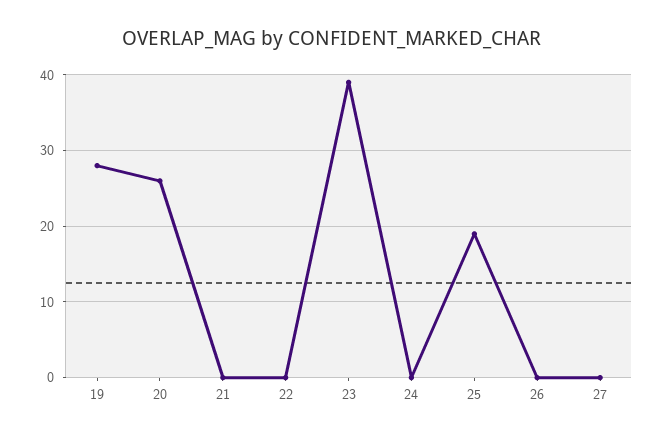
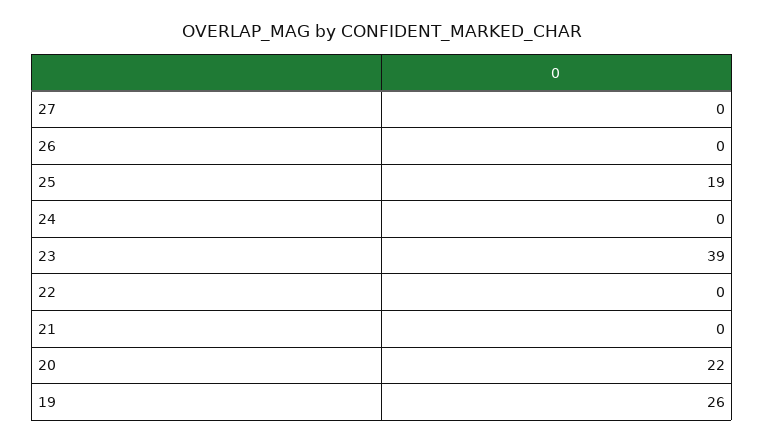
19: 28 -> 26
20: 26 -> 22

